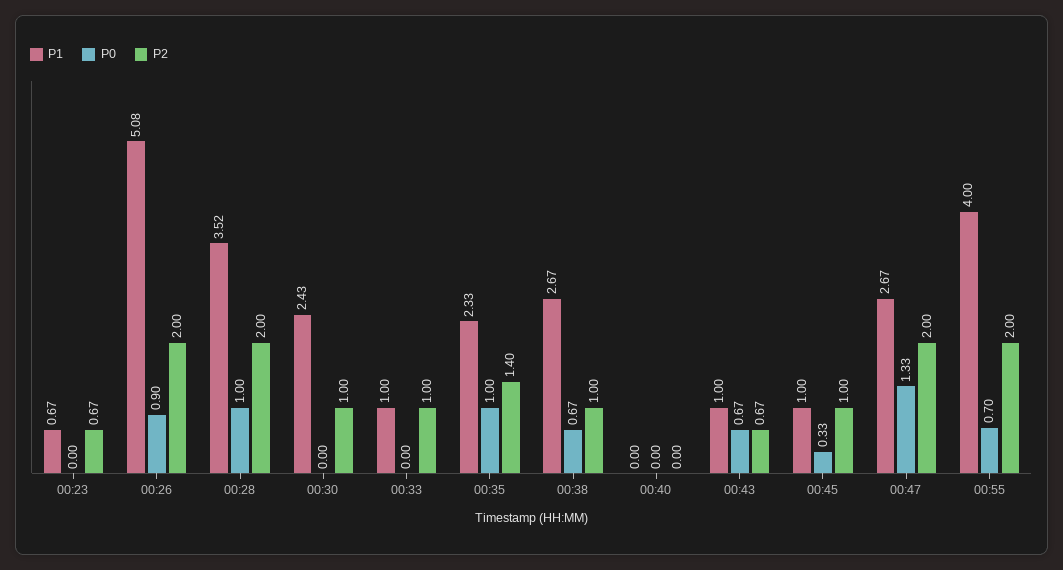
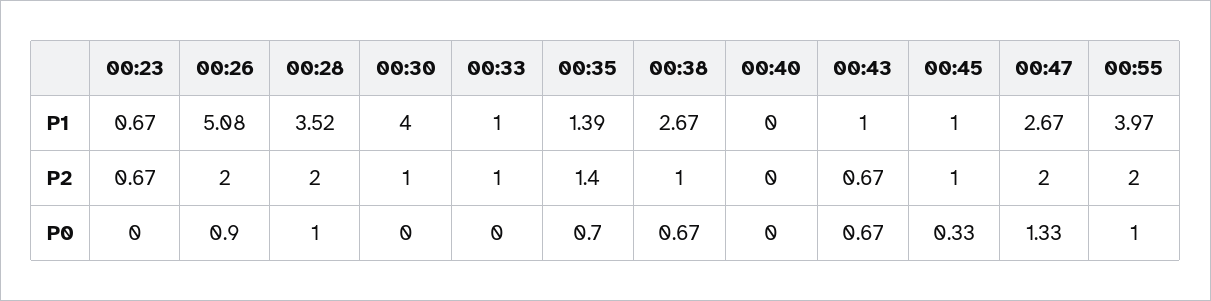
P1, 00:30: 2.43 -> 4
P1, 00:35: 2.33 -> 1.39
P0, 00:35: 1 -> 0.7
P1, 00:55: 4 -> 3.97
P0, 00:55: 0.7 -> 1

